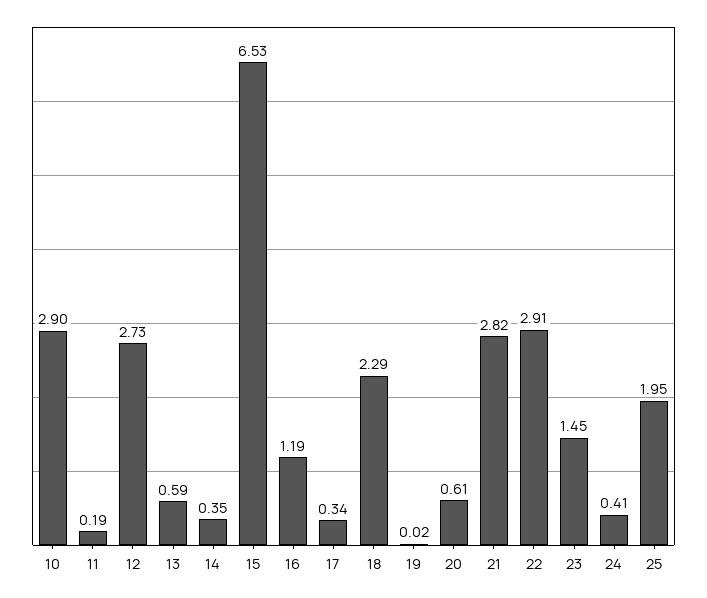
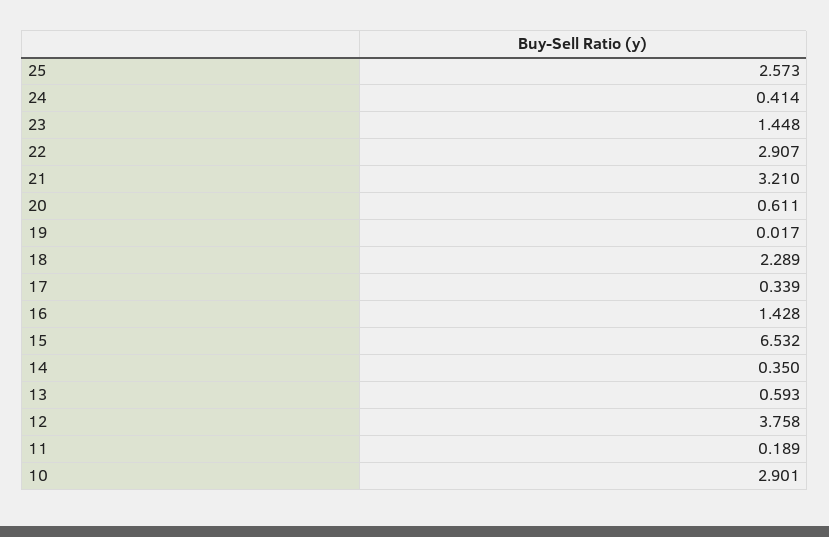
12: 2.73 -> 3.758
16: 1.19 -> 1.428
21: 2.82 -> 3.21
25: 1.95 -> 2.573

